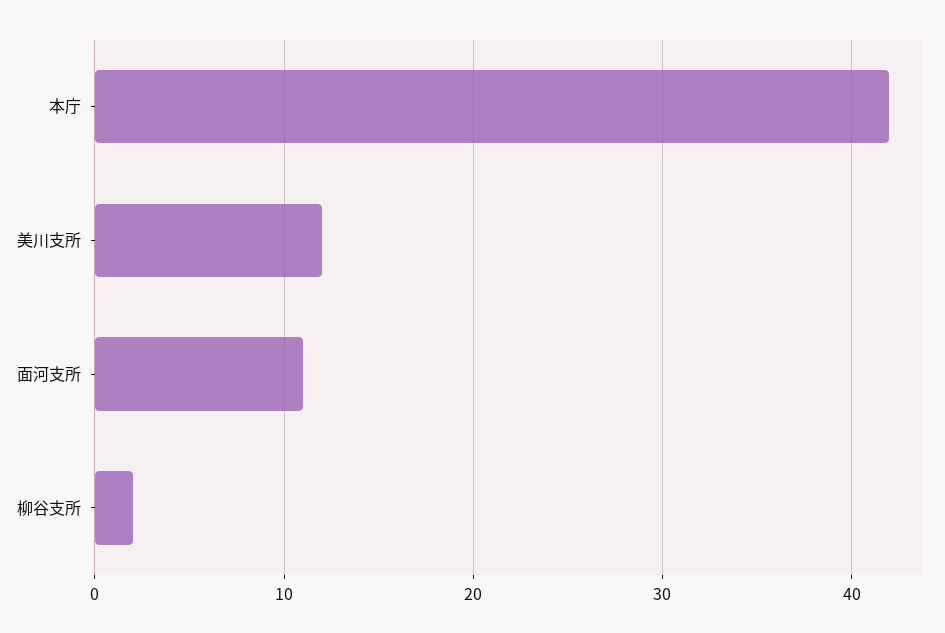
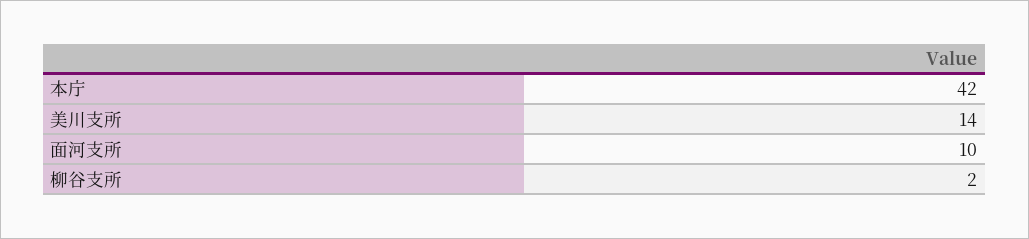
美川支所: 12 -> 14
面河支所: 11 -> 10

